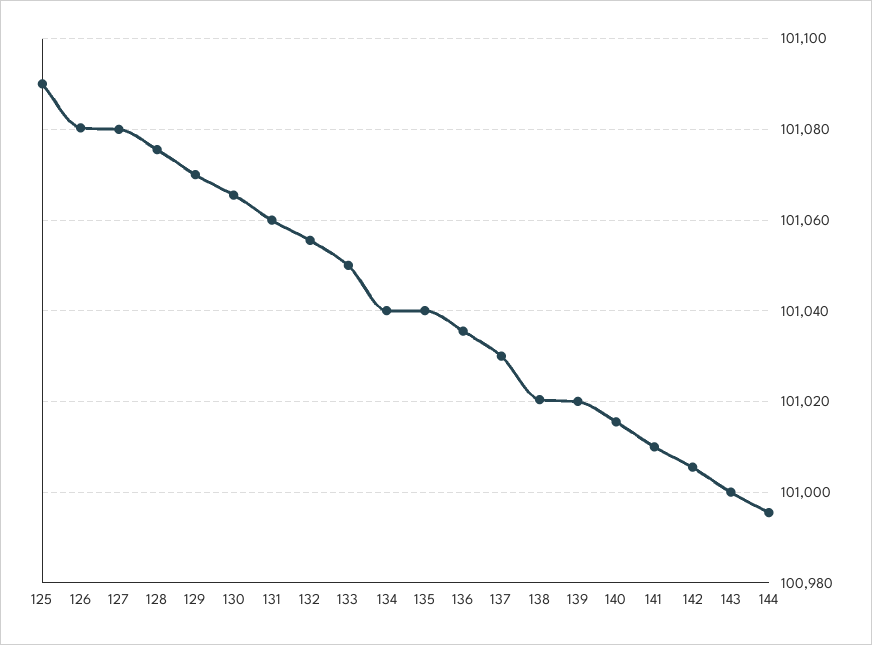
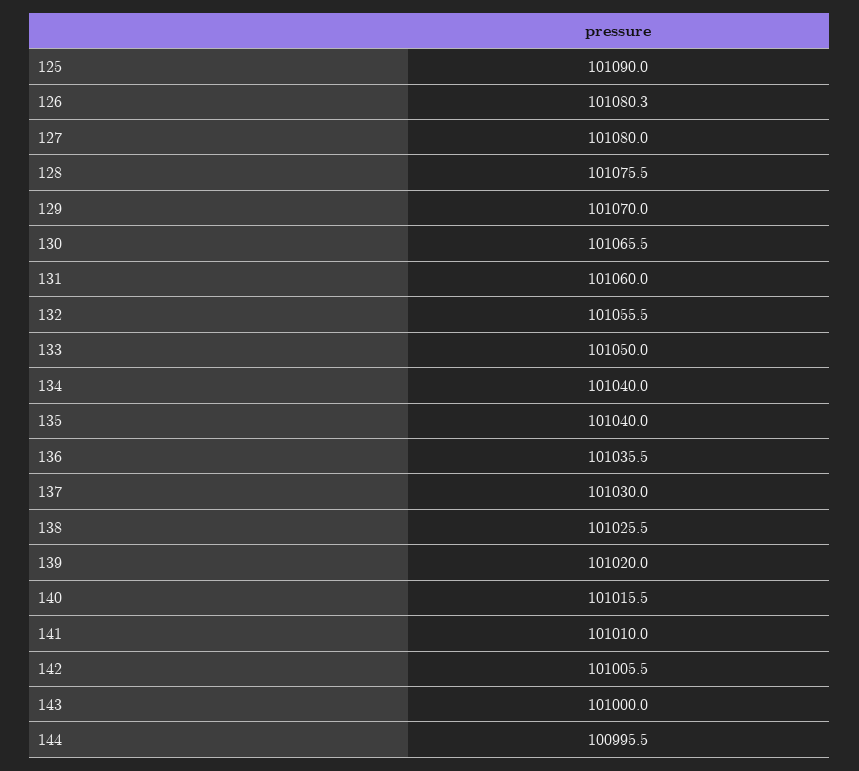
138: 101020 -> 101025.5

